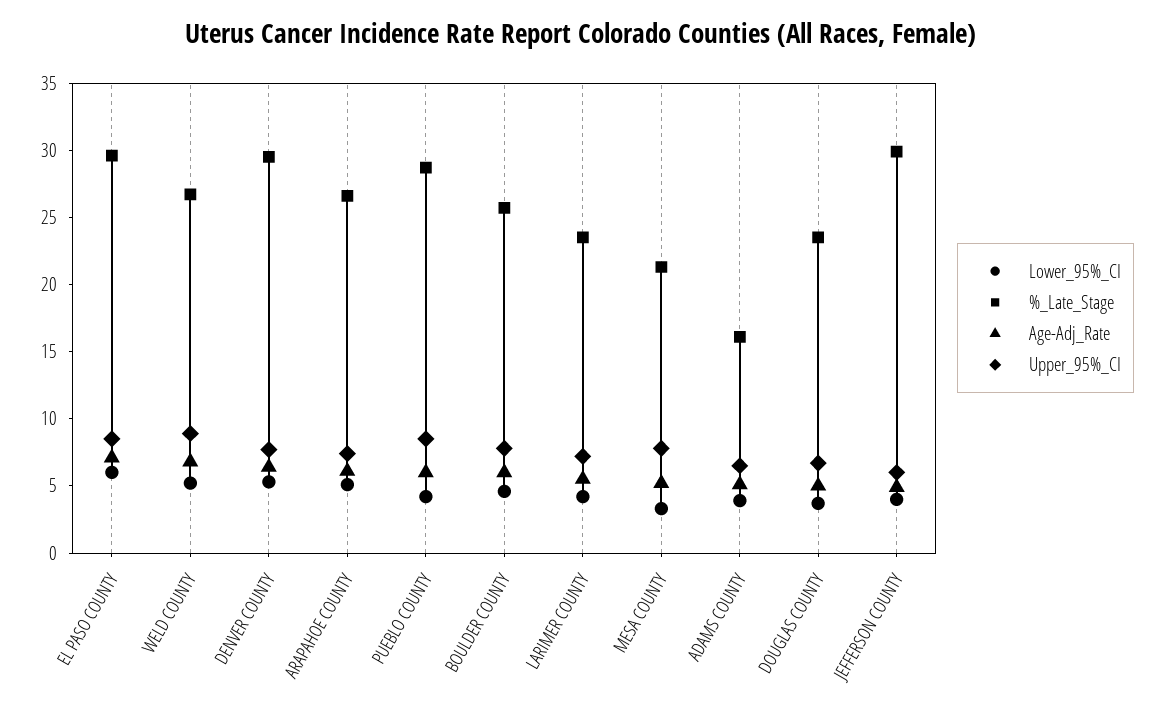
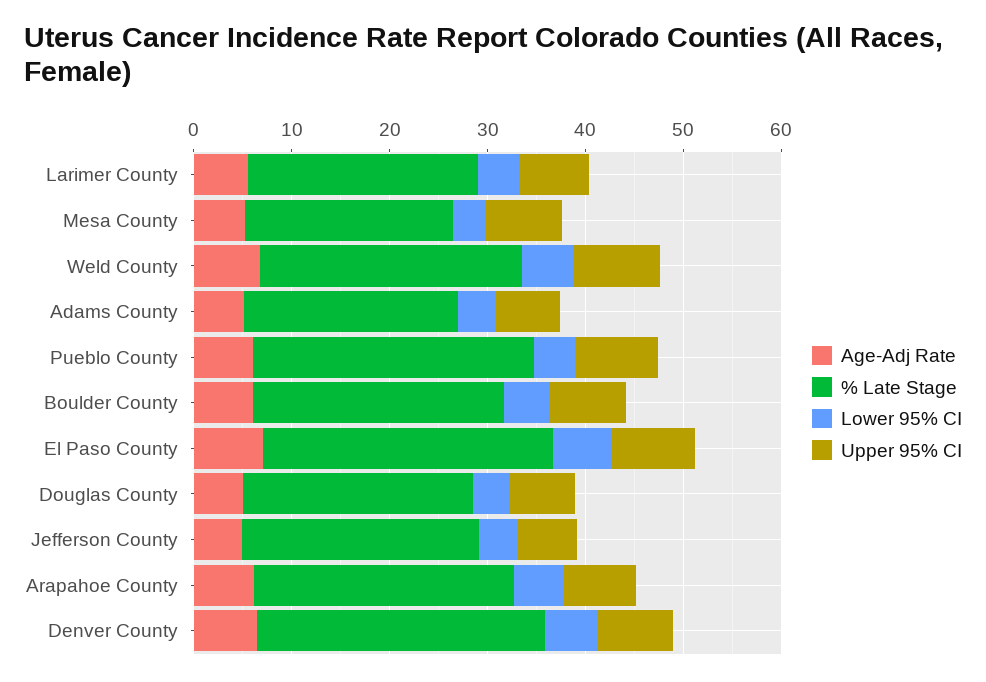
%_Late_Stage, ADAMS COUNTY: 16 -> 22
%_Late_Stage, JEFFERSON COUNTY: 30 -> 24

